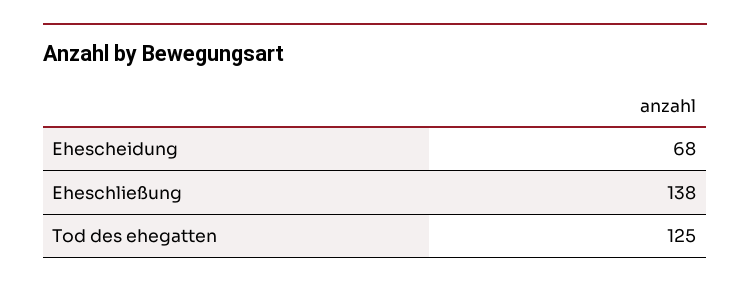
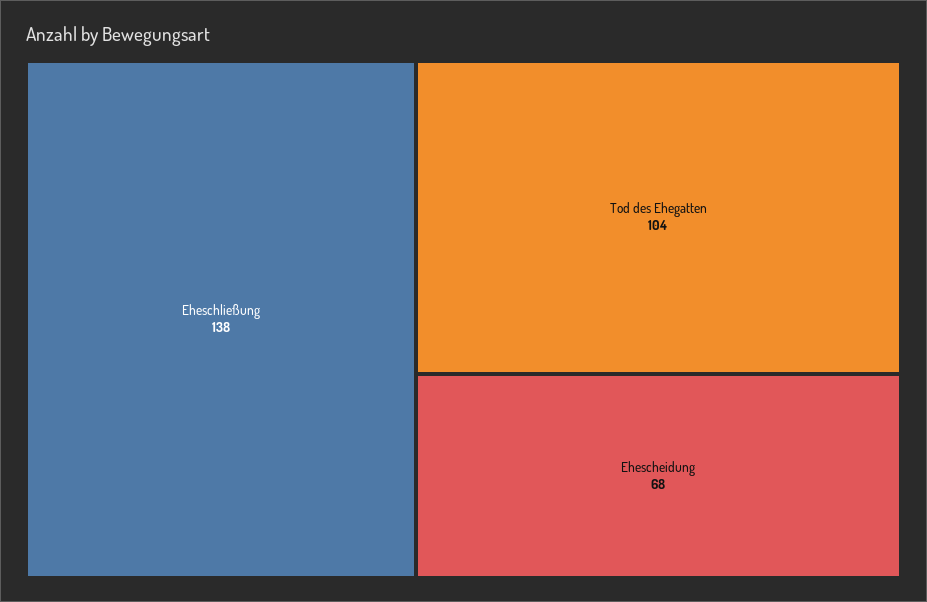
Tod des ehegatten: 125 -> 104

